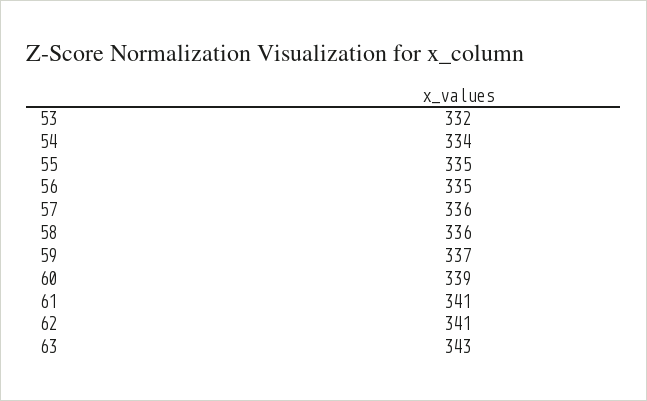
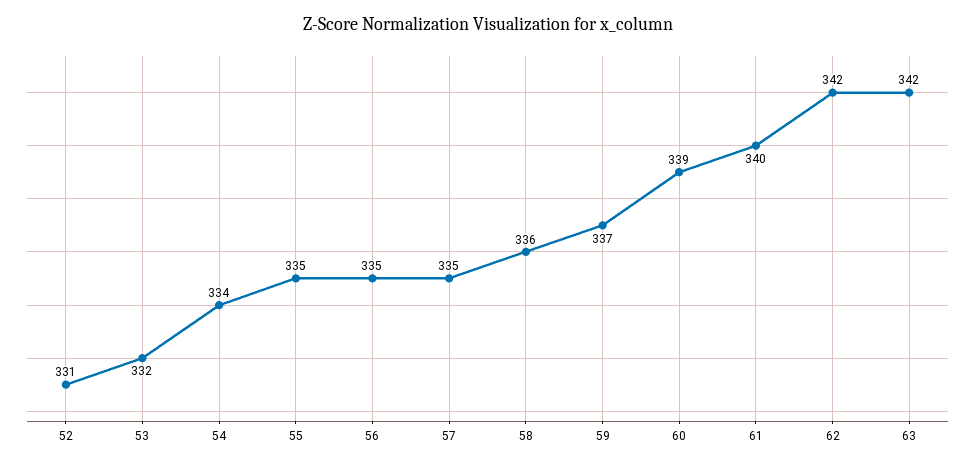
57: 336 -> 335
61: 341 -> 340
62: 341 -> 342
63: 343 -> 342
52: none -> 331

